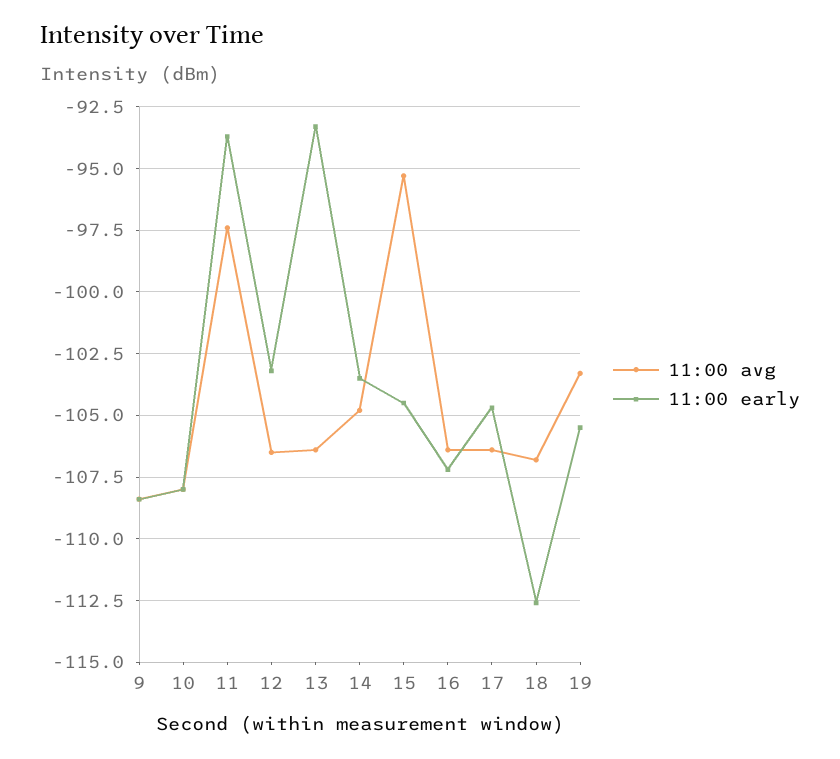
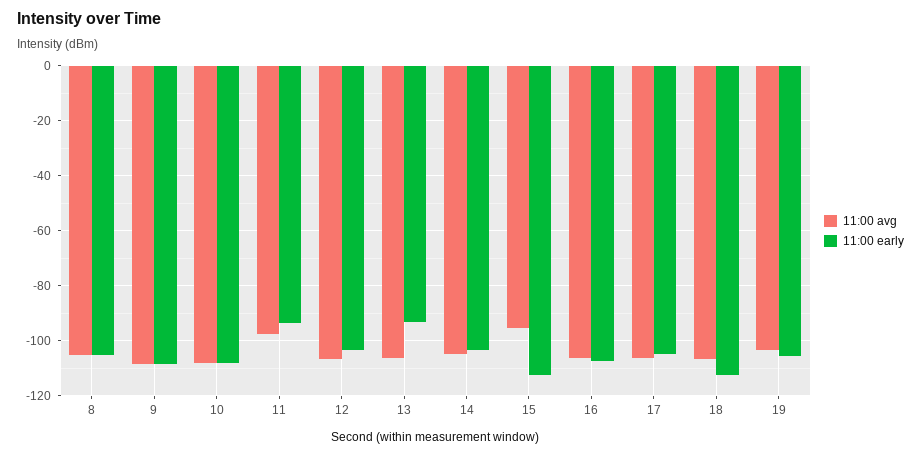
11:00 early, 15: -104.5 -> -112.5
11:00 avg, 8: none -> -105
11:00 early, 8: none -> -105

